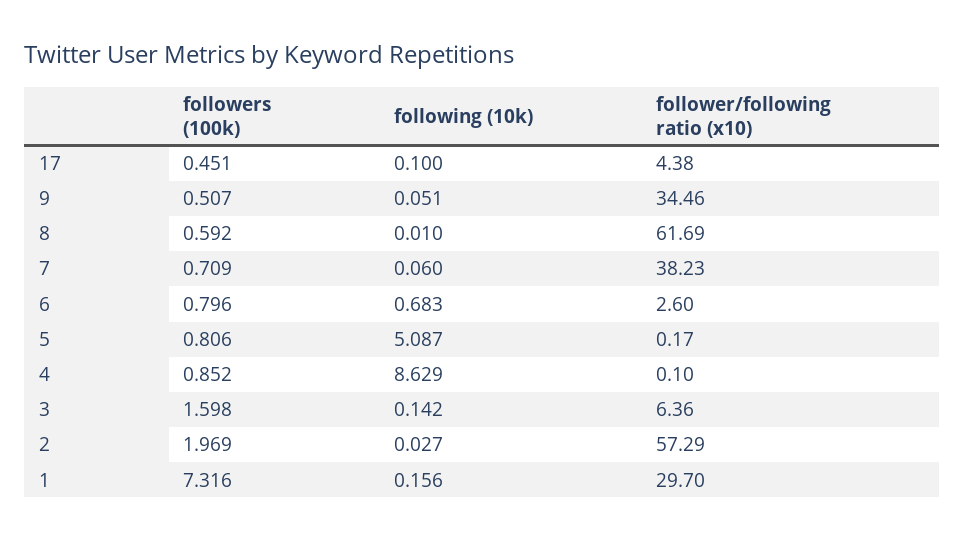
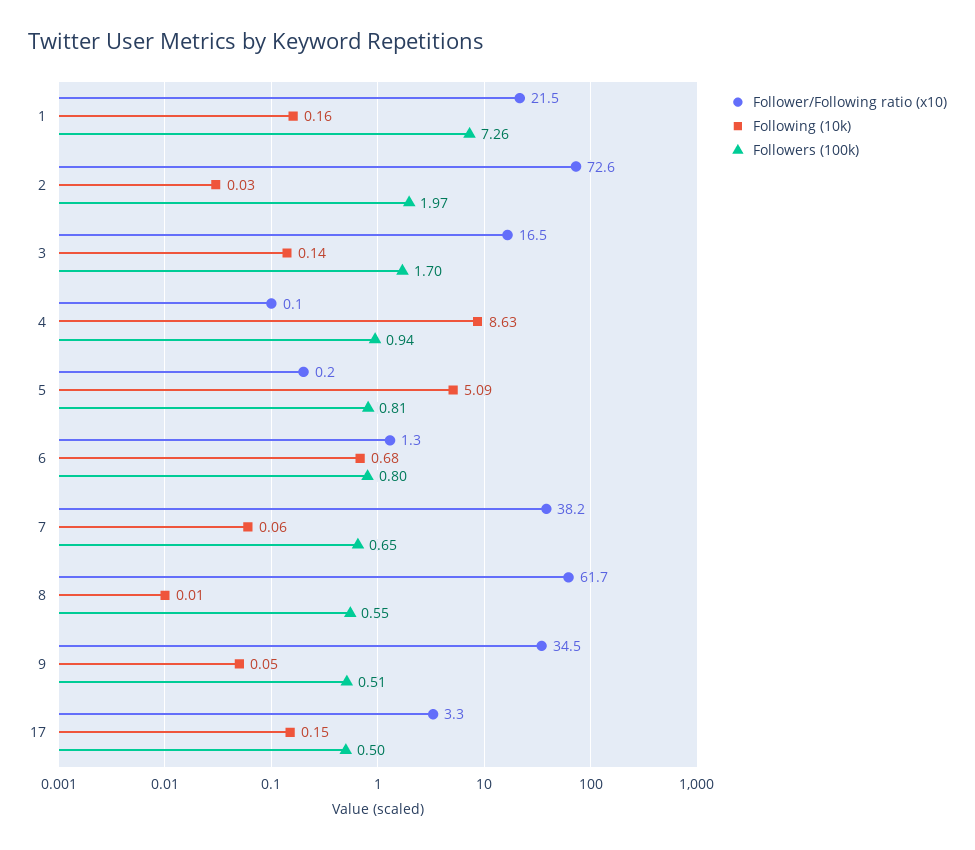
followers (100k), 17: 0.451 -> 0.5
following (10k), 17: 0.1 -> 0.15
follower/following ratio (x10), 17: 4.38 -> 3.3
followers (100k), 8: 0.592 -> 0.55
followers (100k), 7: 0.709 -> 0.65
follower/following ratio (x10), 6: 2.6 -> 1.3
followers (100k), 4: 0.852 -> 0.94
followers (100k), 3: 1.598 -> 1.7
follower/following ratio (x10), 3: 6.36 -> 16.5
follower/following ratio (x10), 2: 57.29 -> 72.6
followers (100k), 1: 7.316 -> 7.26
follower/following ratio (x10), 1: 29.7 -> 21.5

